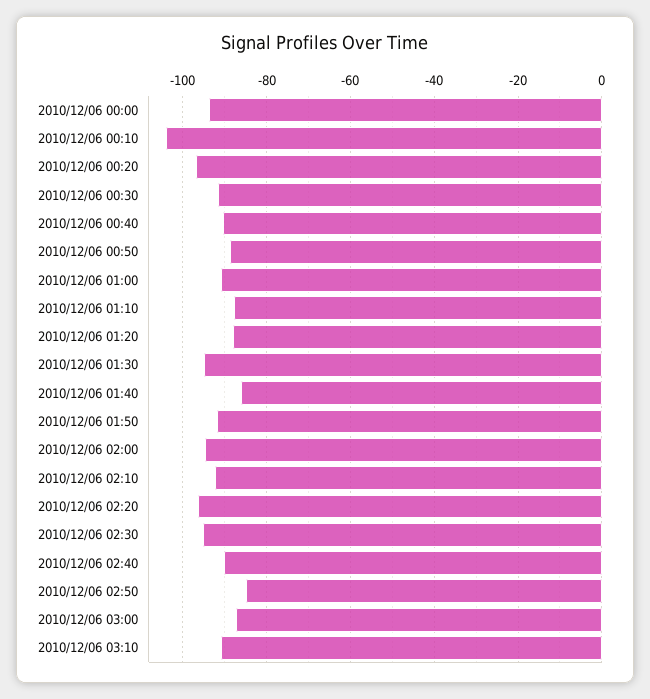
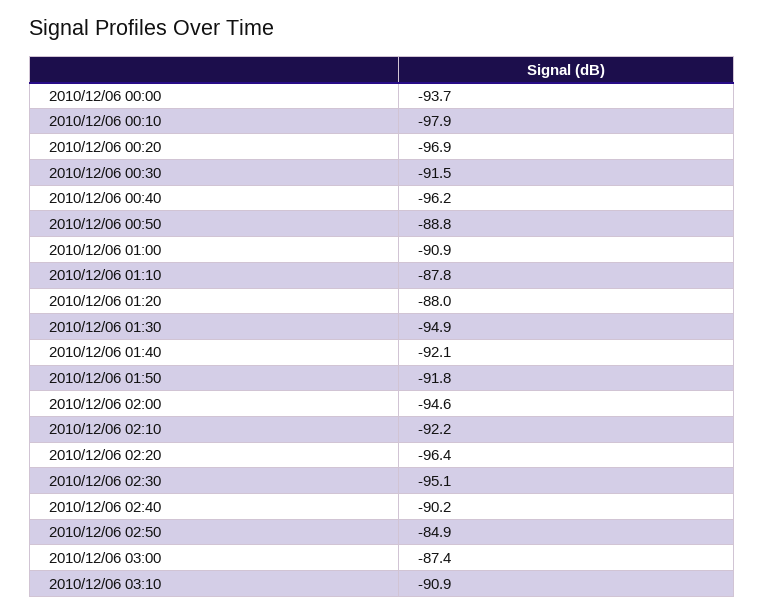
2010/12/06 00:10: -104 -> -97.9
2010/12/06 00:40: -90 -> -96.2
2010/12/06 01:40: -86 -> -92.1

